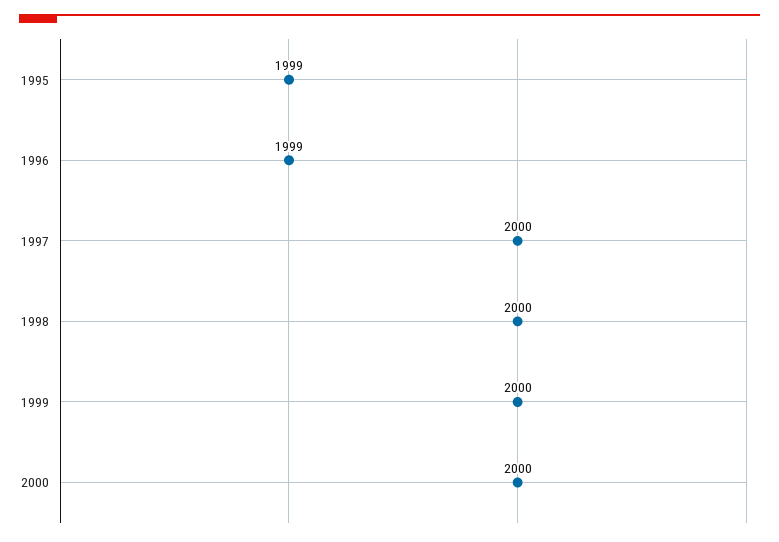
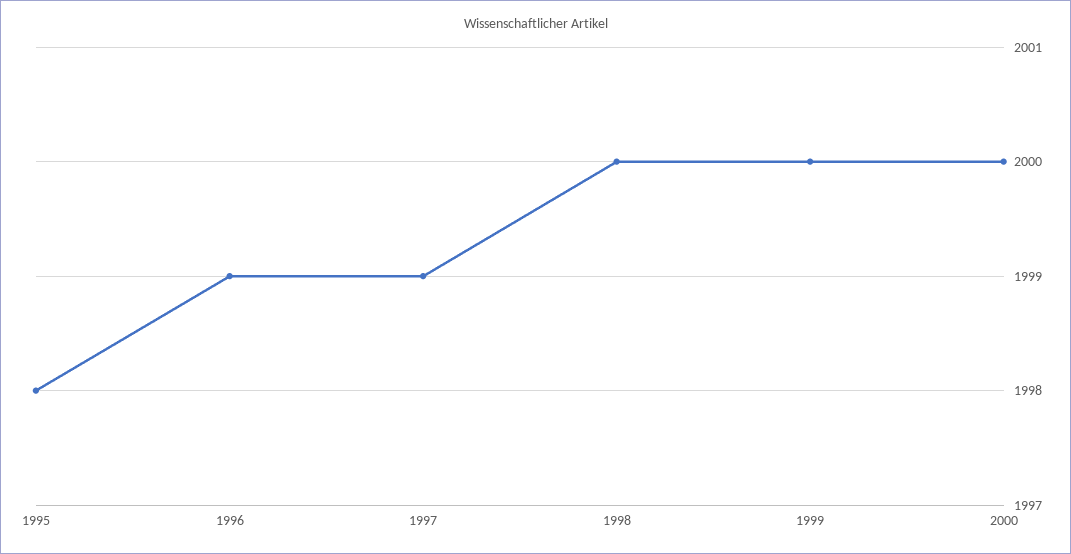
1995: 1999 -> 1998
1997: 2000 -> 1999

